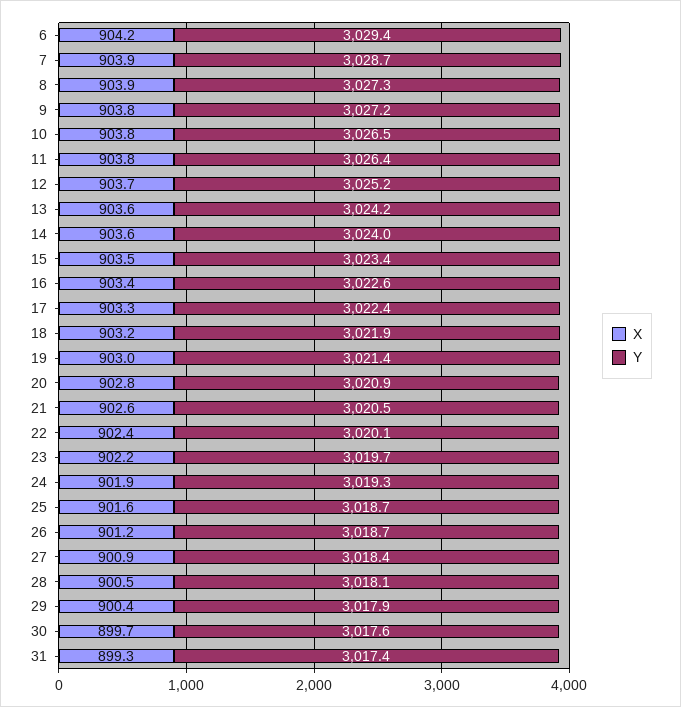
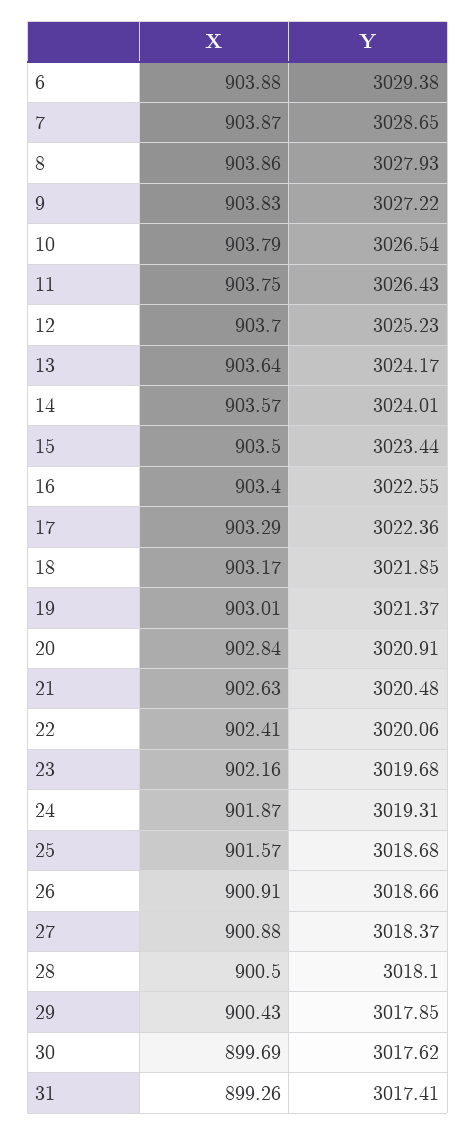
X, 6: 904.2 -> 903.88
Y, 8: 3027.3 -> 3027.93
X, 26: 901.2 -> 900.91

